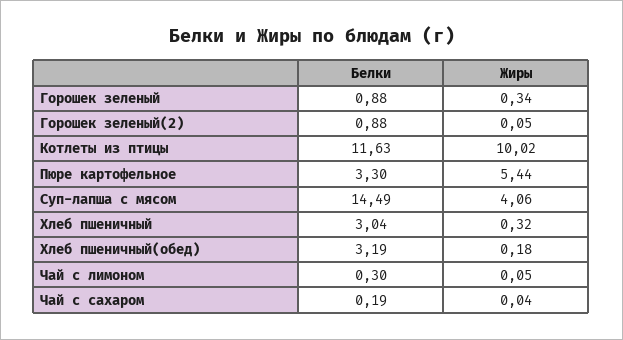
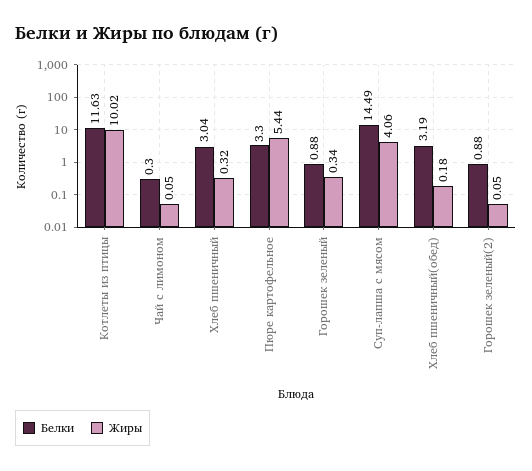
Белки, Чай с сахаром: 0.19 -> none
Жиры, Чай с сахаром: 0.04 -> none

